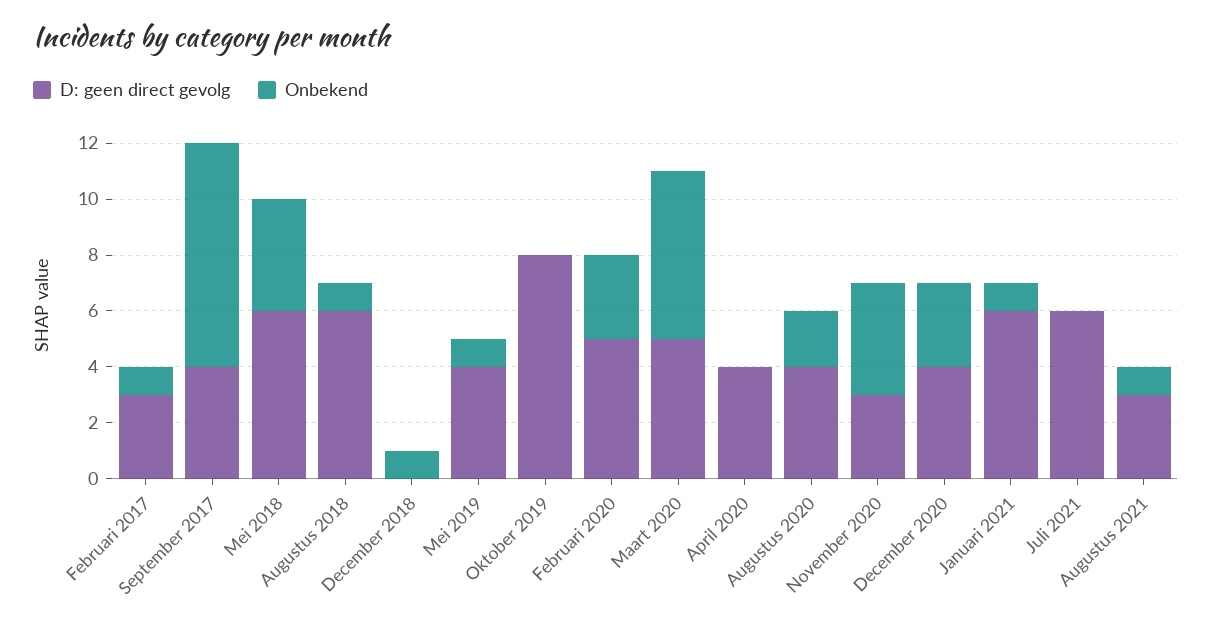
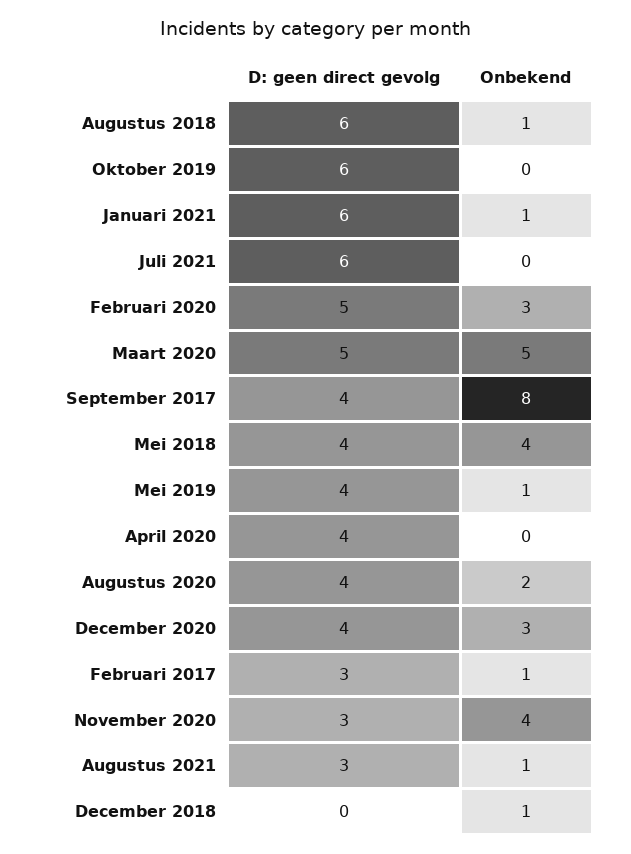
D: geen direct gevolg, Mei 2018: 6 -> 4
D: geen direct gevolg, Oktober 2019: 8 -> 6
Onbekend, Maart 2020: 6 -> 5

